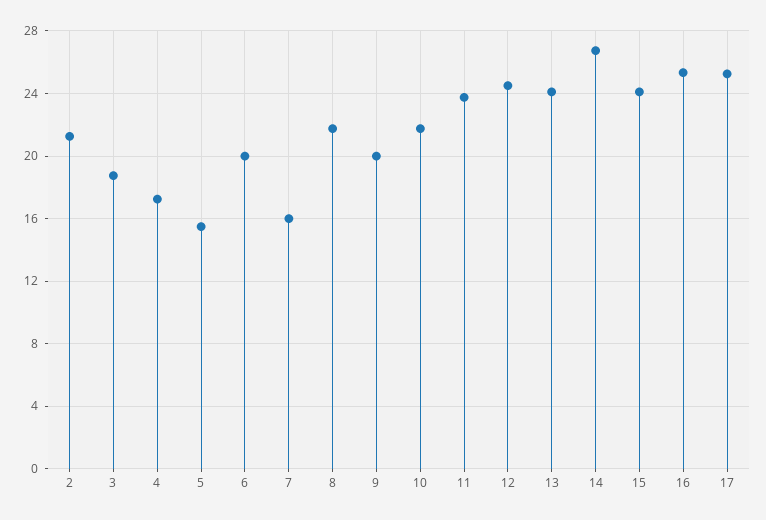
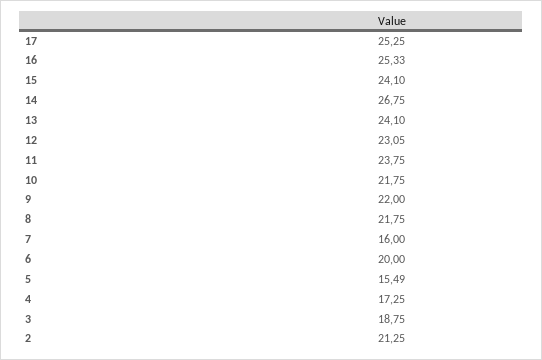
9: 20 -> 22
12: 24.5 -> 23.05

